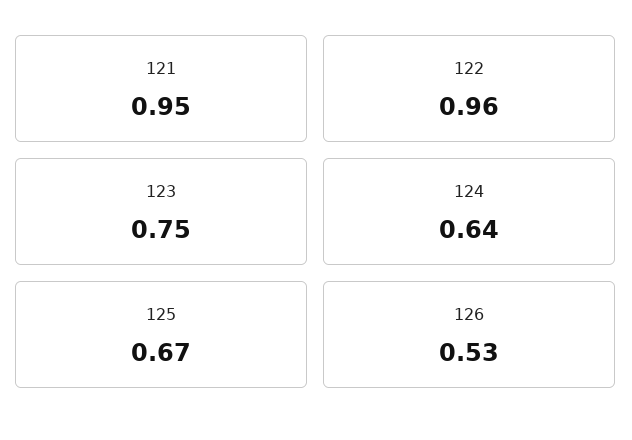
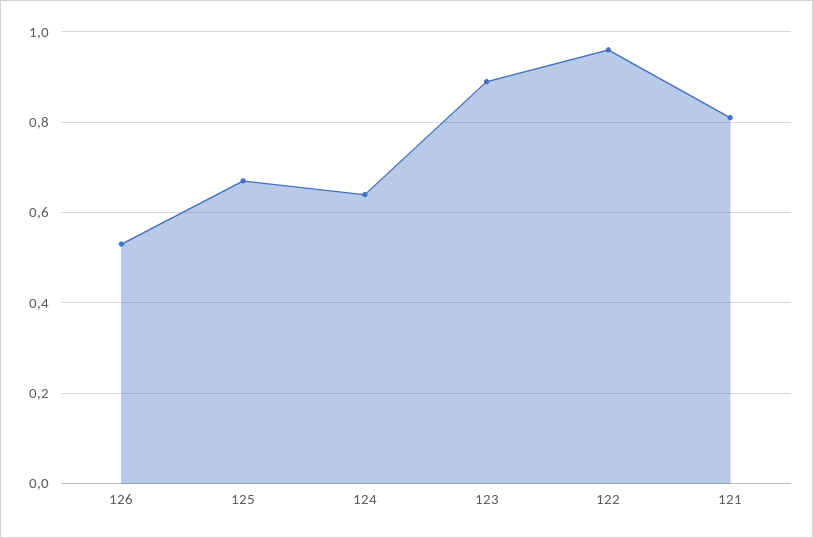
121: 0.95 -> 0.8
123: 0.75 -> 0.9

